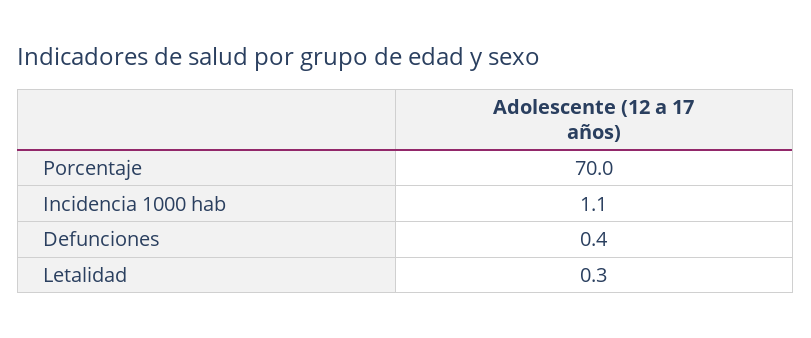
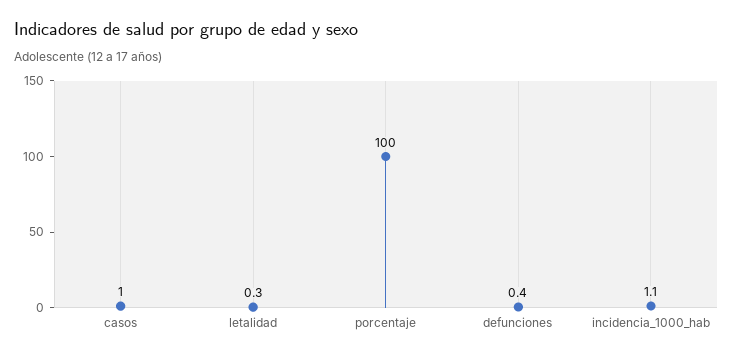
Porcentaje: 70 -> 100
casos: none -> 1

